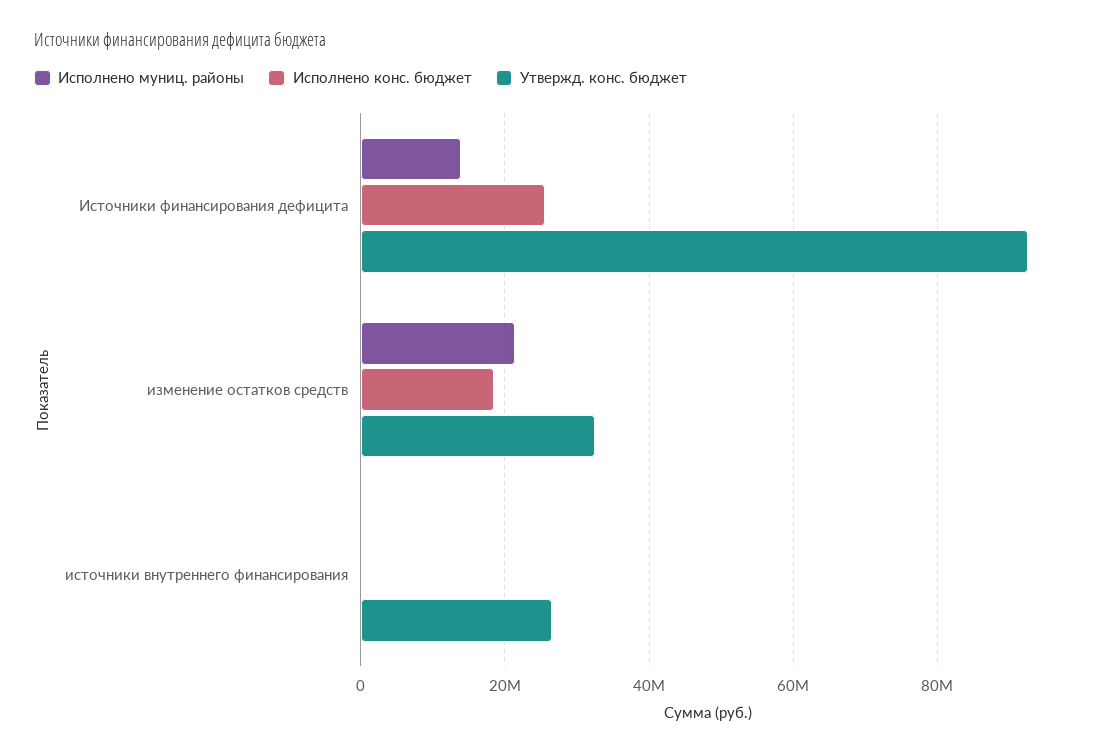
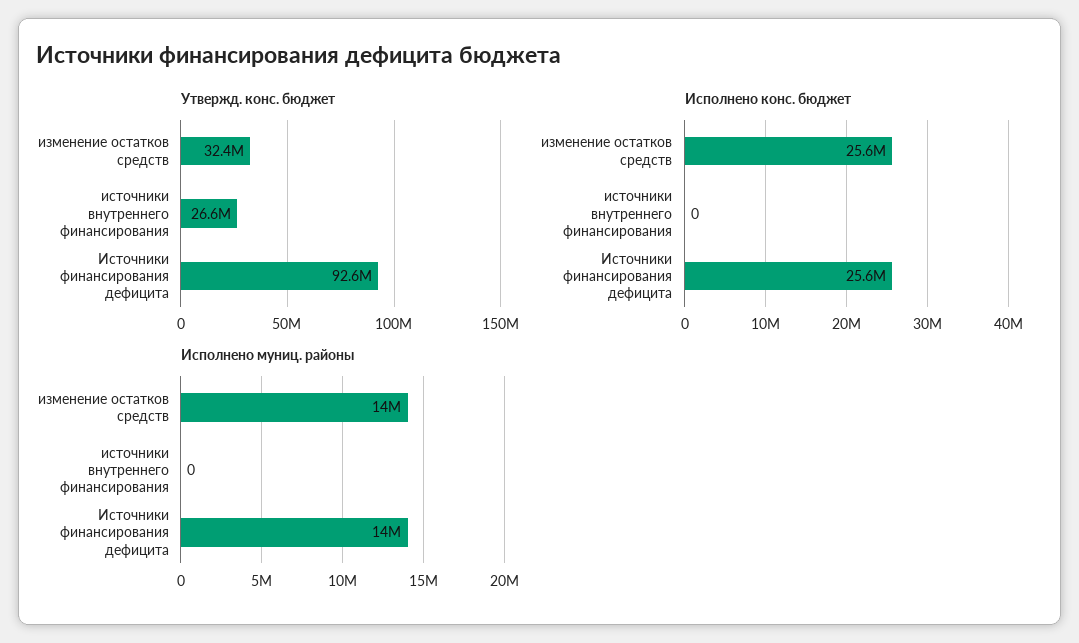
Исполнено муниц. районы, изменение остатков средств: 22000000 -> 14000000
Исполнено конс. бюджет, изменение остатков средств: 18000000 -> 25600000

